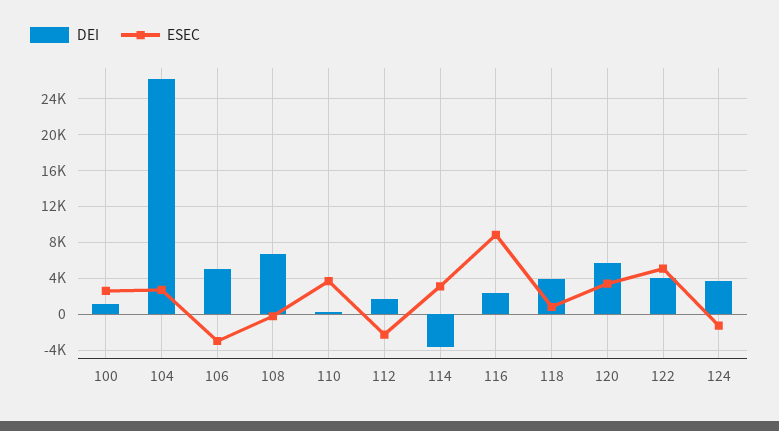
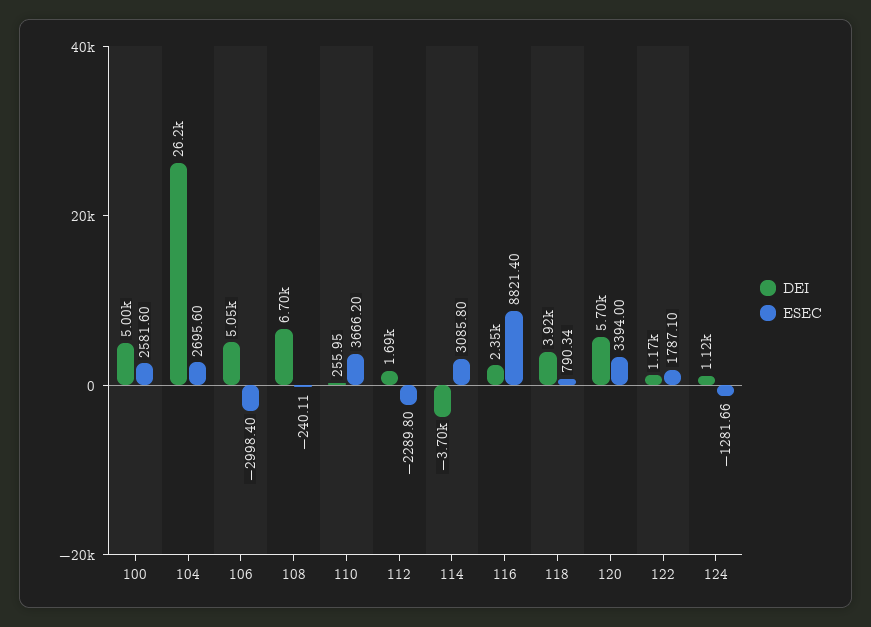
DEI, 100: 1000 -> 5000
DEI, 122: 4000 -> 1170
ESEC, 122: 5000 -> 1787.1
DEI, 124: 4000 -> 1120

